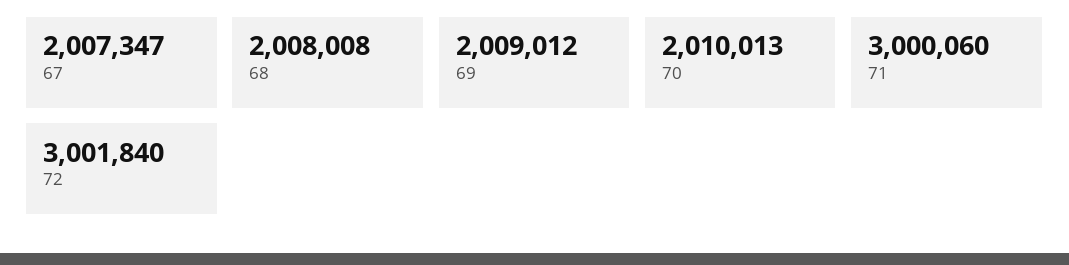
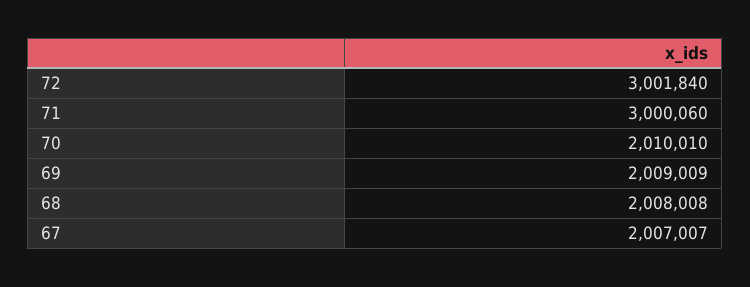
67: 2007347 -> 2007007
69: 2009012 -> 2009009
70: 2010013 -> 2010010

